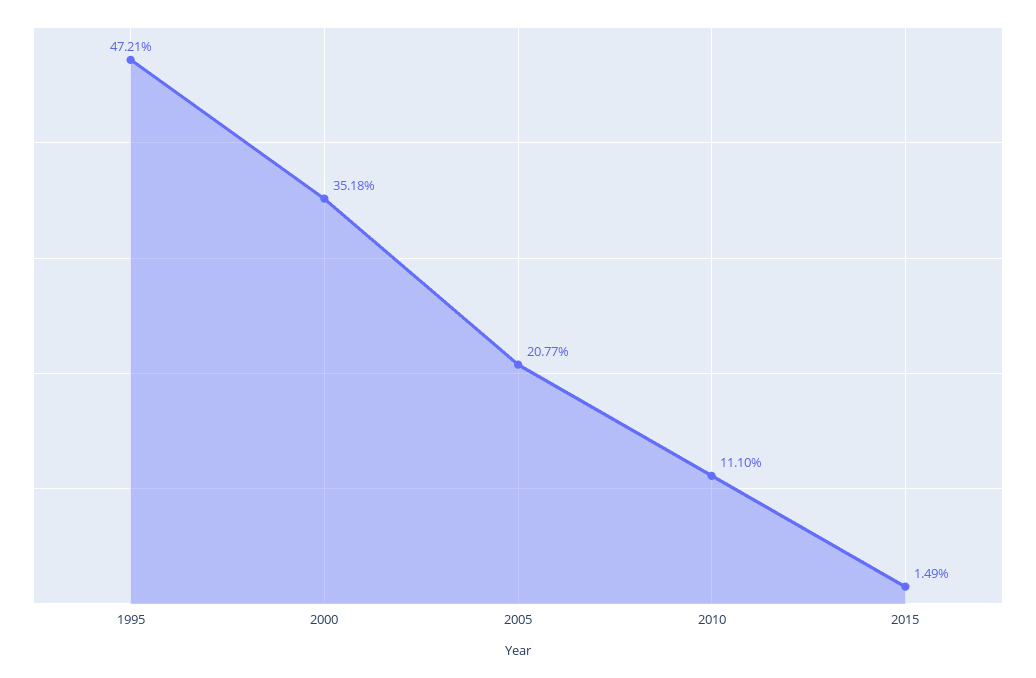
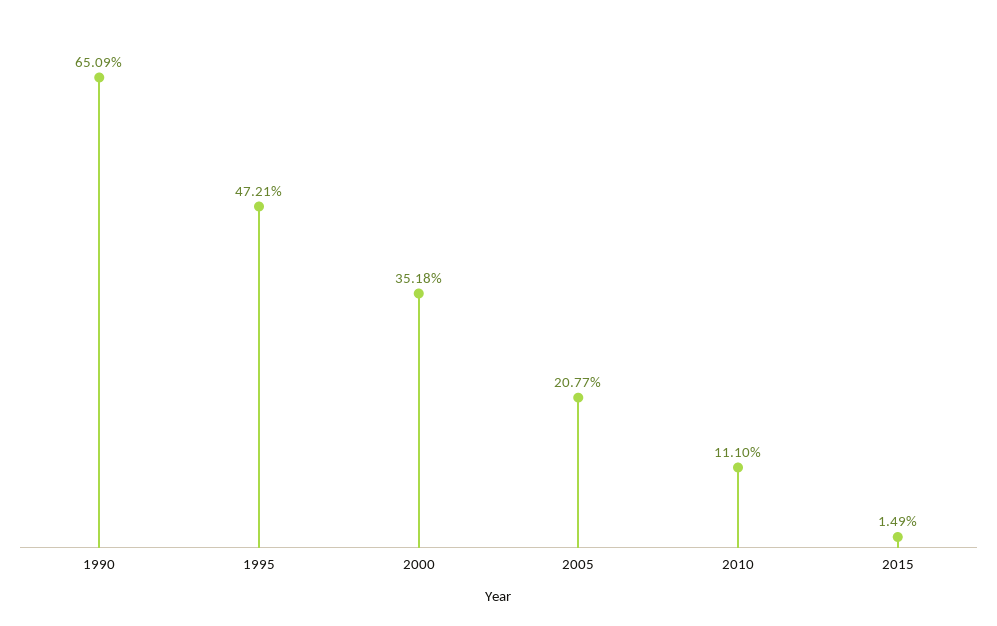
1990: none -> 65.09

